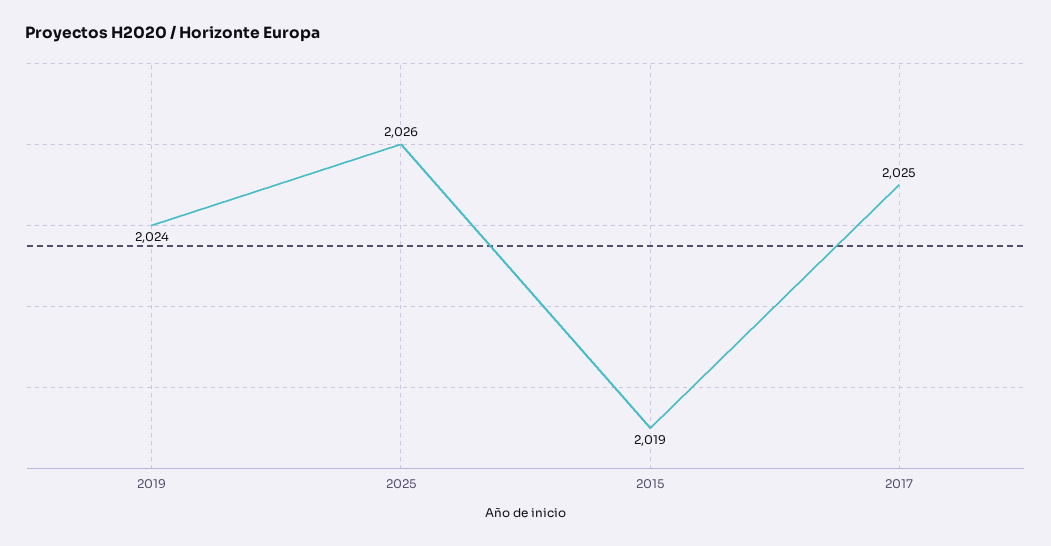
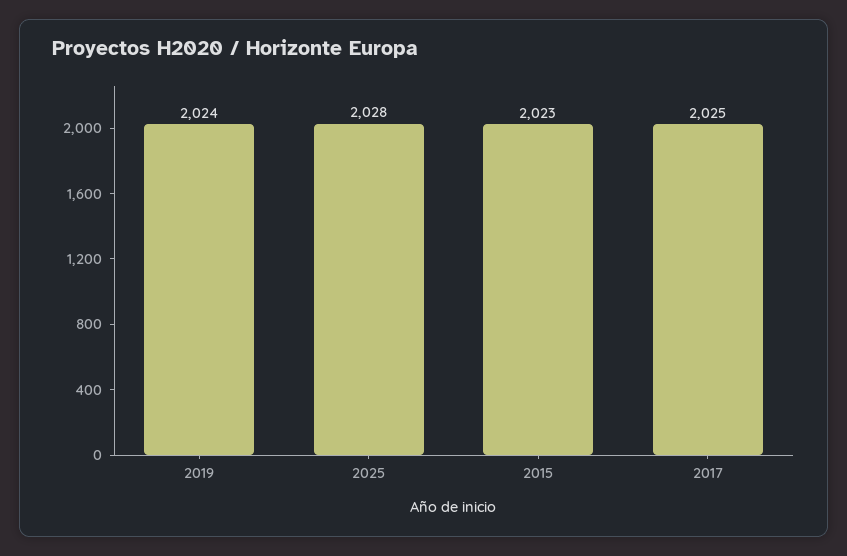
2025: 2026 -> 2028
2015: 2019 -> 2023

